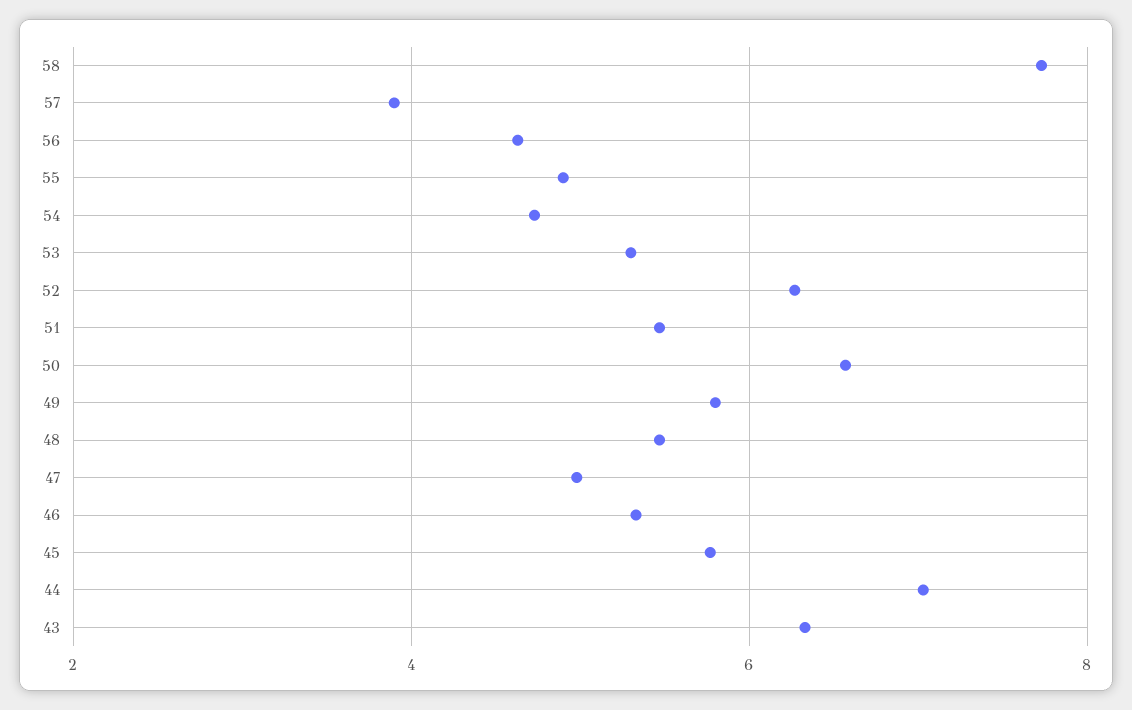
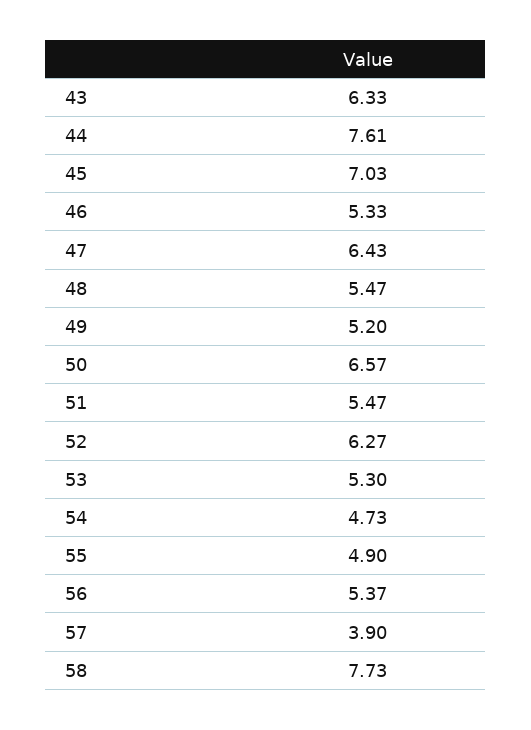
56: 4.6 -> 5.37
49: 5.8 -> 5.2
47: 5 -> 6.43
45: 5.8 -> 7.03
44: 7 -> 7.61

